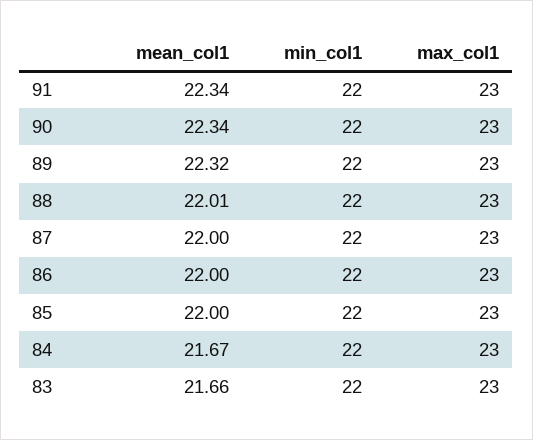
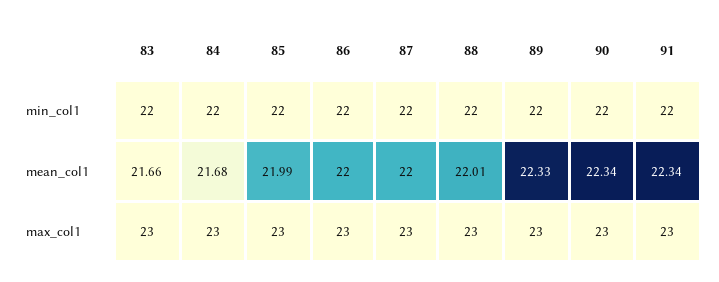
mean_col1, 89: 22.32 -> 22.33
mean_col1, 85: 22 -> 21.99
mean_col1, 84: 21.67 -> 21.68

